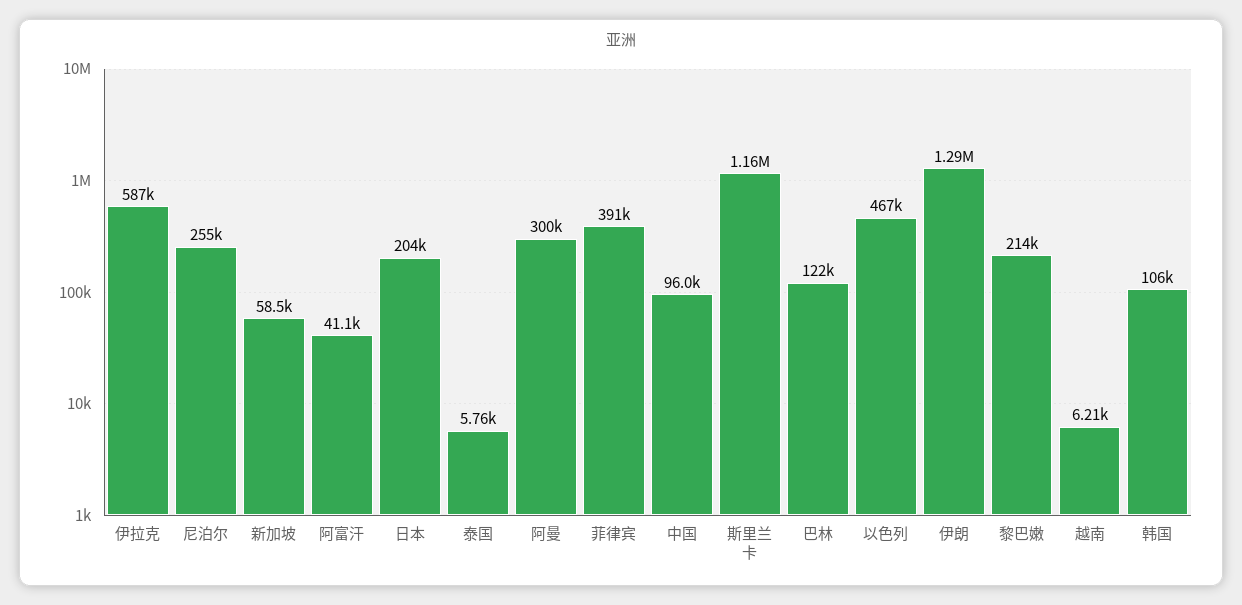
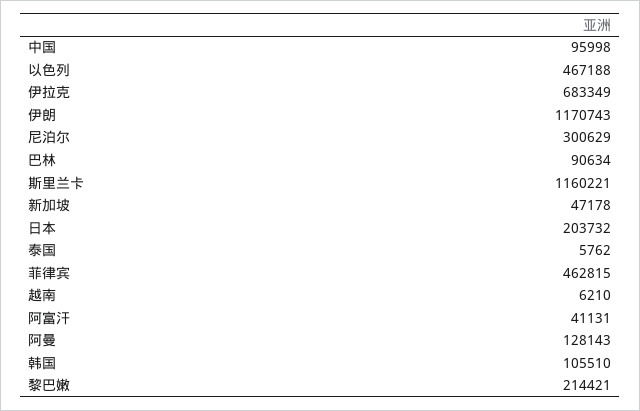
伊拉克: 587000 -> 683349
尼泊尔: 255000 -> 300629
新加坡: 58500 -> 47178
阿曼: 300000 -> 128143
菲律宾: 391000 -> 462815
巴林: 122000 -> 90634
伊朗: 1290000 -> 1170743

